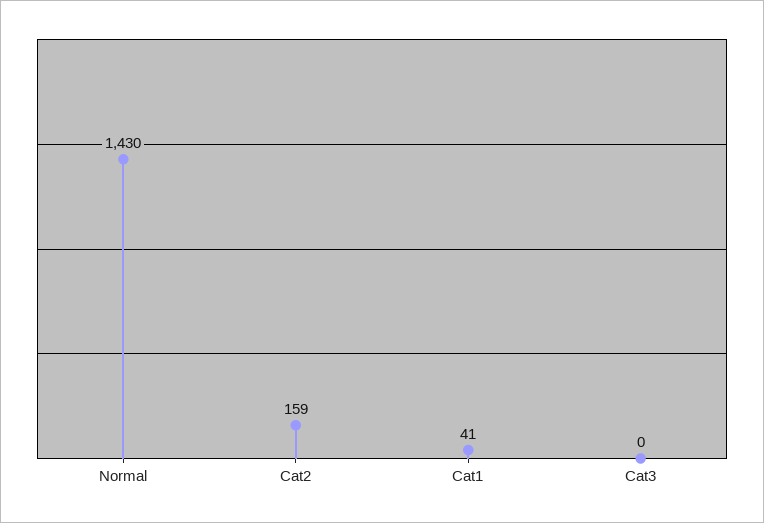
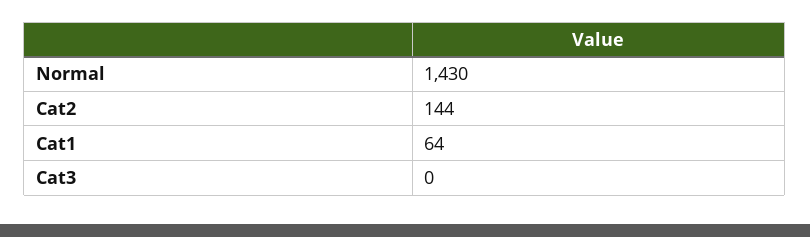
Cat2: 159 -> 144
Cat1: 41 -> 64

